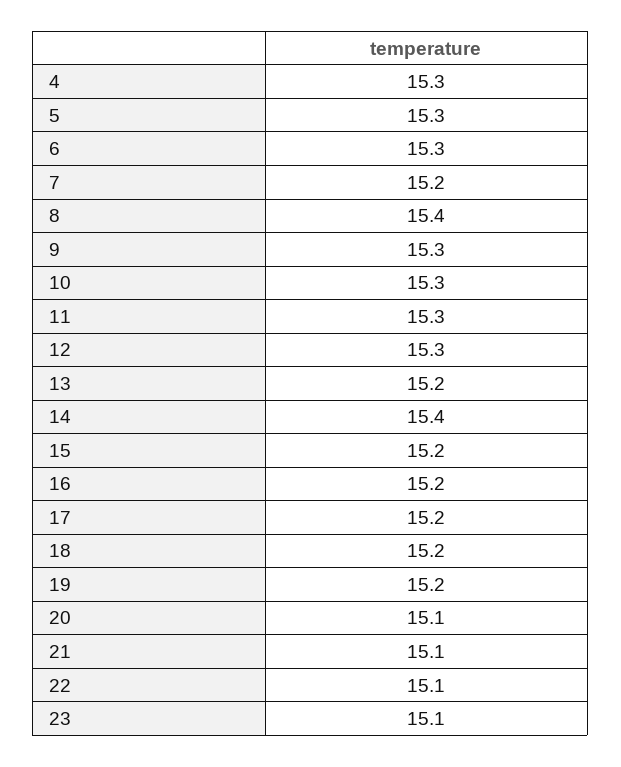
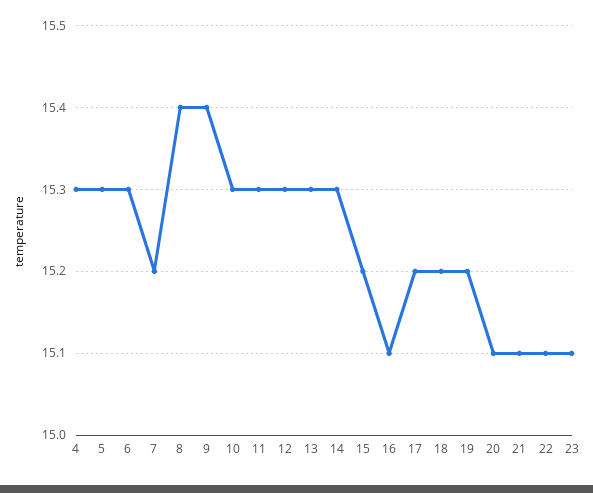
9: 15.3 -> 15.4
13: 15.2 -> 15.3
14: 15.4 -> 15.3
16: 15.2 -> 15.1

